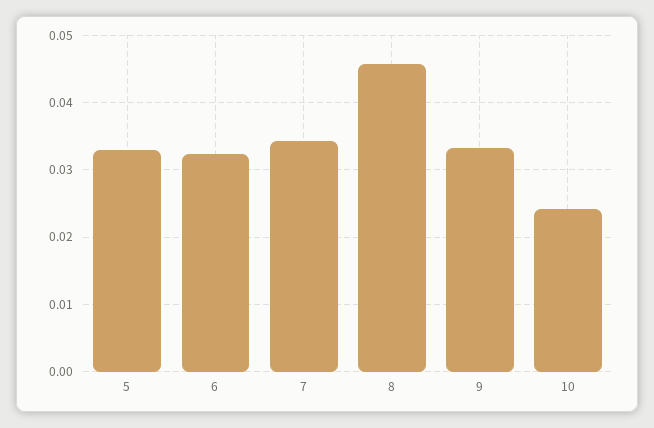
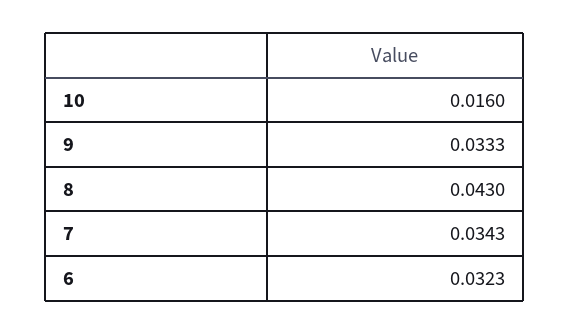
5: 0.033 -> none
8: 0.046 -> 0.043
10: 0.024 -> 0.016

